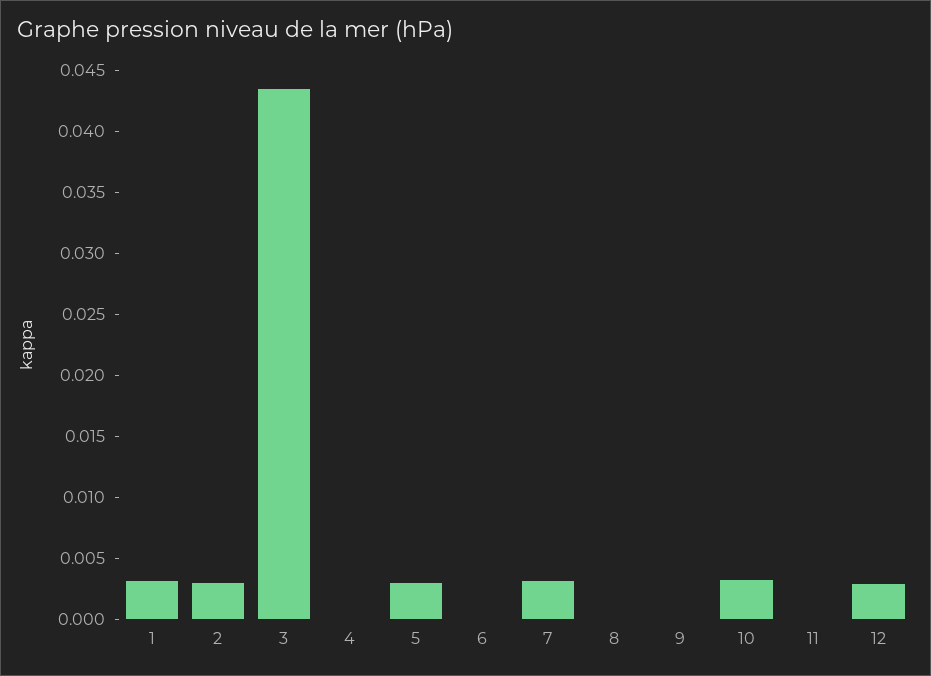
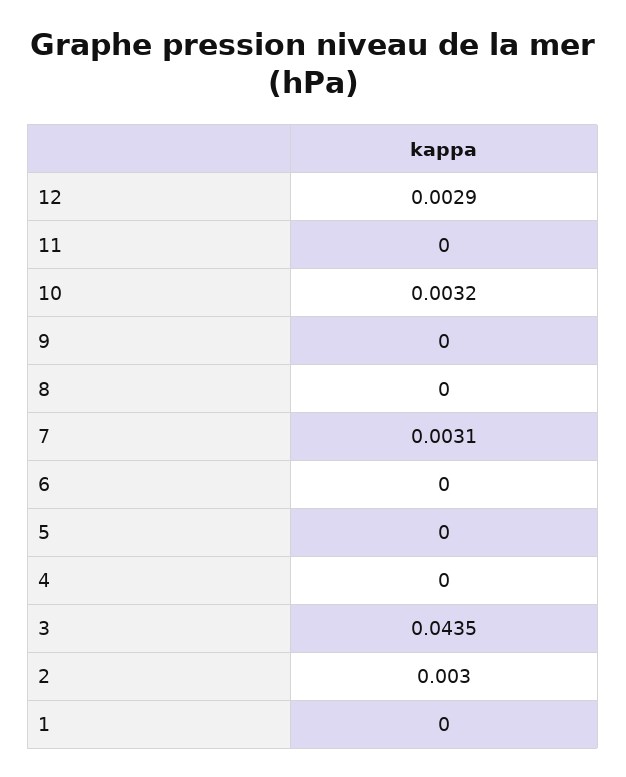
1: 0.003 -> 0
5: 0.003 -> 0

